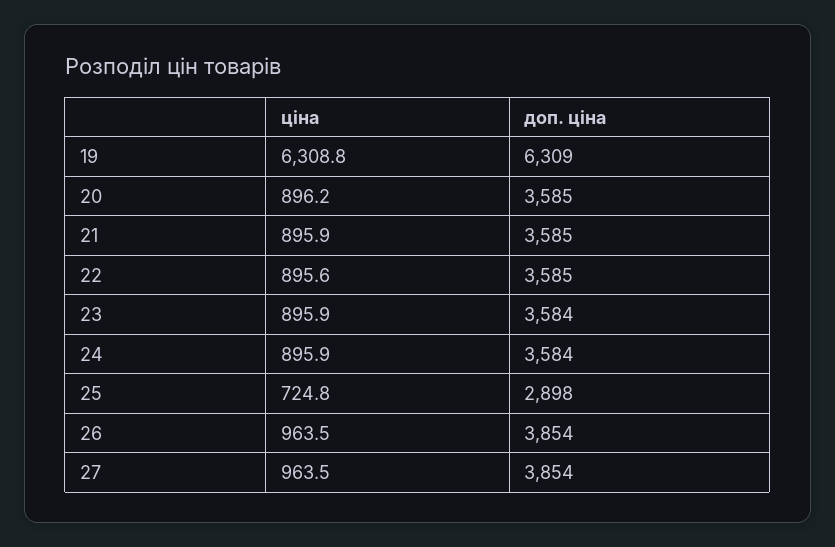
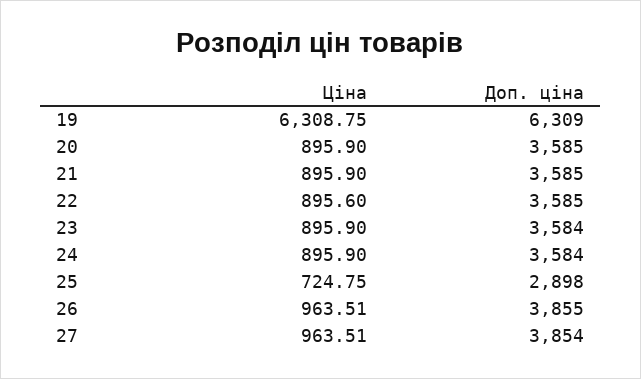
ціна, 20: 896.2 -> 895.9
доп. ціна, 26: 3854 -> 3855

